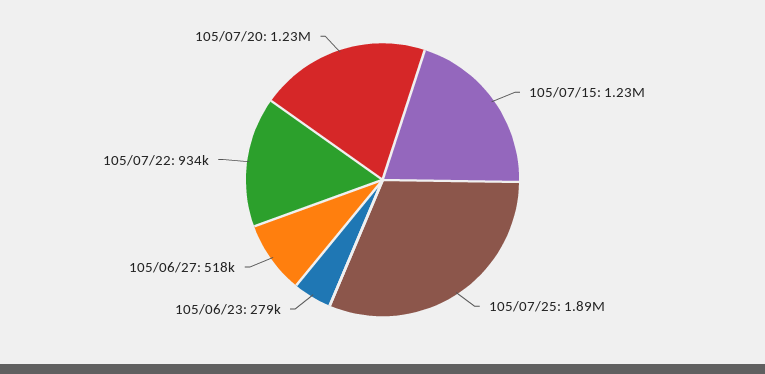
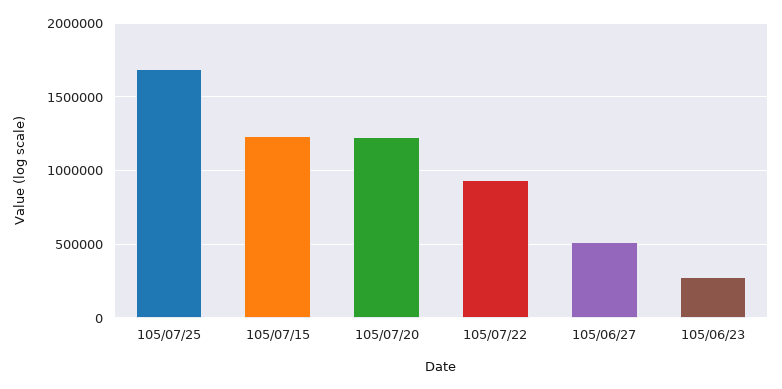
105/07/25: 1890000 -> 1700000

